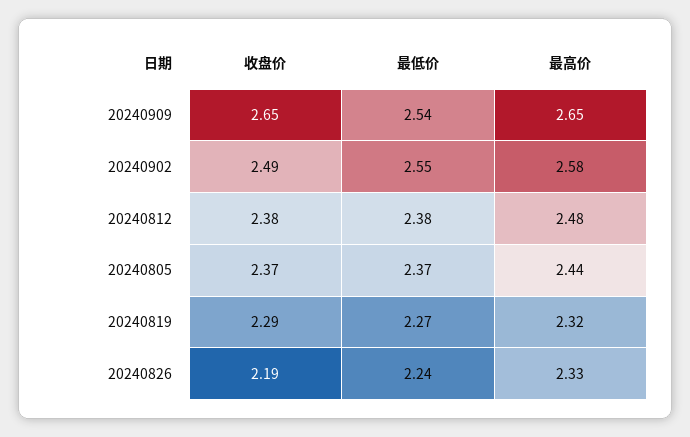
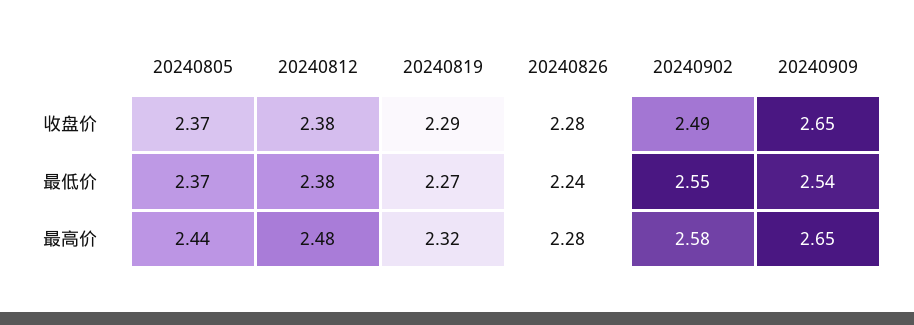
收盘价, 20240826: 2.19 -> 2.28
最高价, 20240826: 2.33 -> 2.28

